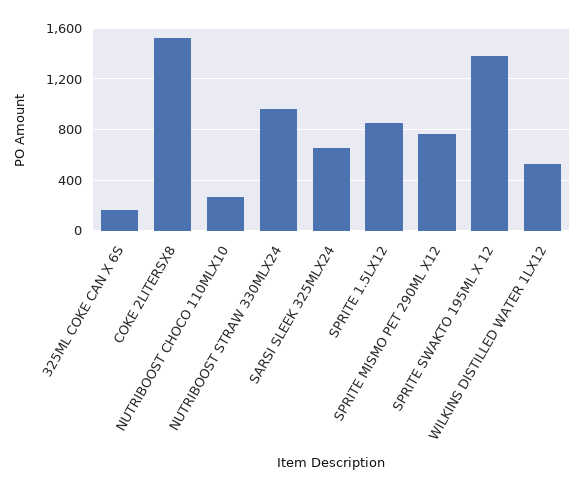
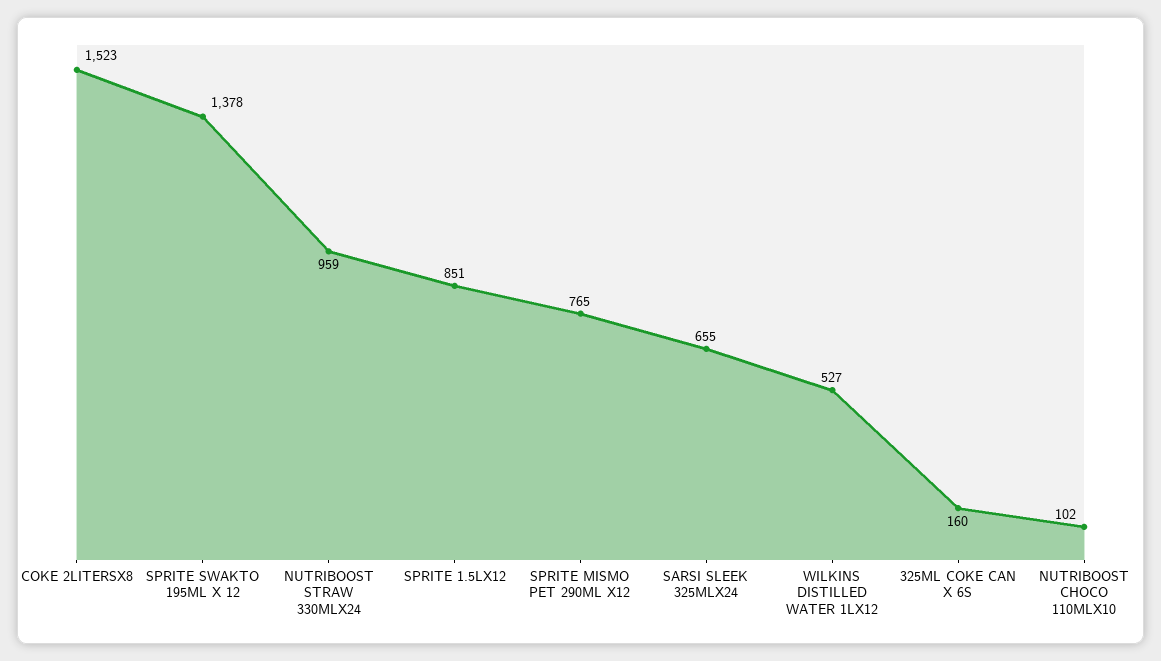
NUTRIBOOST CHOCO 110MLX10: 250 -> 102

